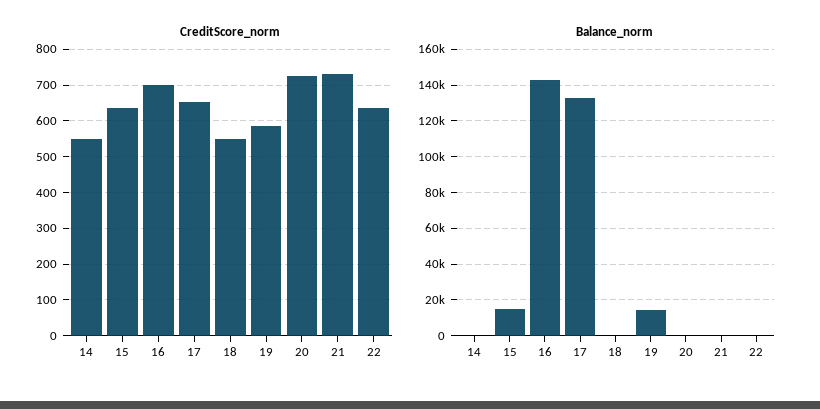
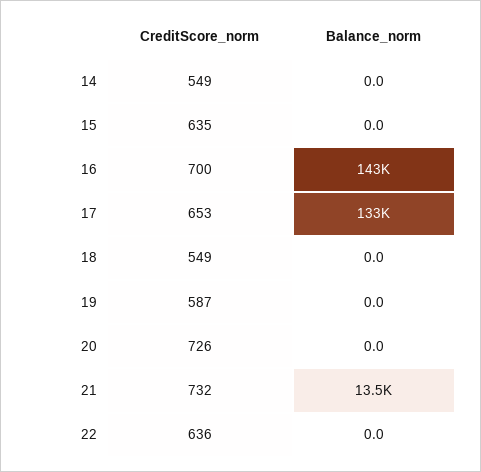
Balance_norm, 15: 15000 -> 0
Balance_norm, 19: 15000 -> 0
Balance_norm, 21: 0 -> 13500

